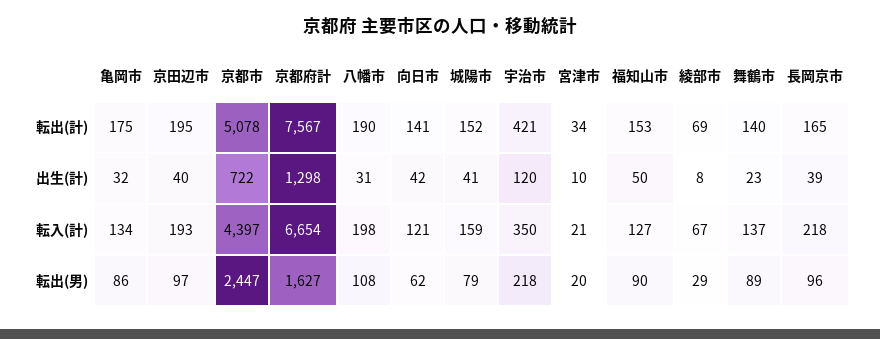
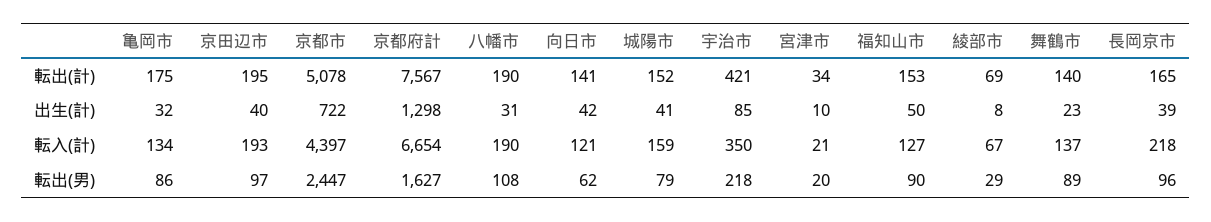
宇治市, 出生(計): 120 -> 85
八幡市, 転入(計): 198 -> 190

